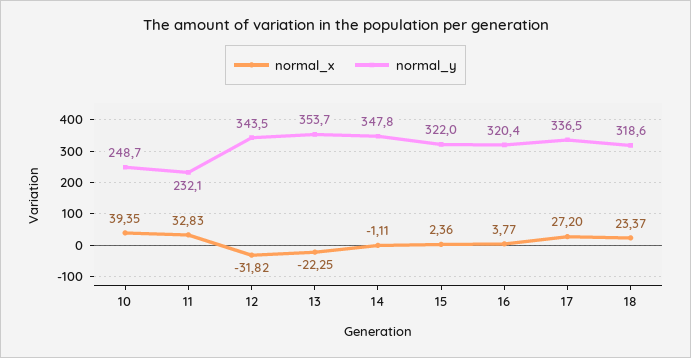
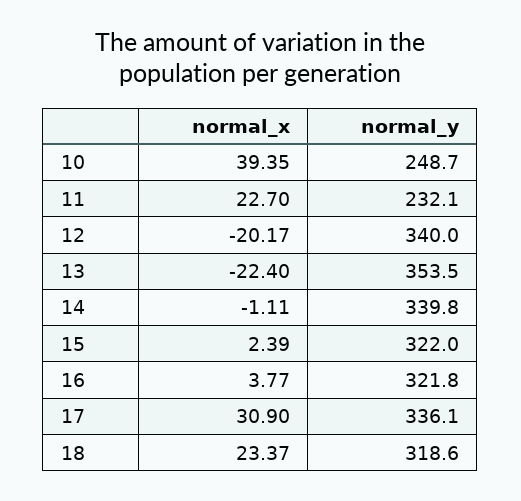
normal_x, 11: 32.83 -> 22.7
normal_x, 12: -31.82 -> -20.17
normal_y, 12: 343.5 -> 340
normal_x, 13: -22.25 -> -22.4
normal_y, 13: 353.7 -> 353.5
normal_y, 14: 347.8 -> 339.8
normal_x, 15: 2.36 -> 2.39
normal_y, 16: 320.4 -> 321.8
normal_x, 17: 27.2 -> 30.9
normal_y, 17: 336.5 -> 336.1

